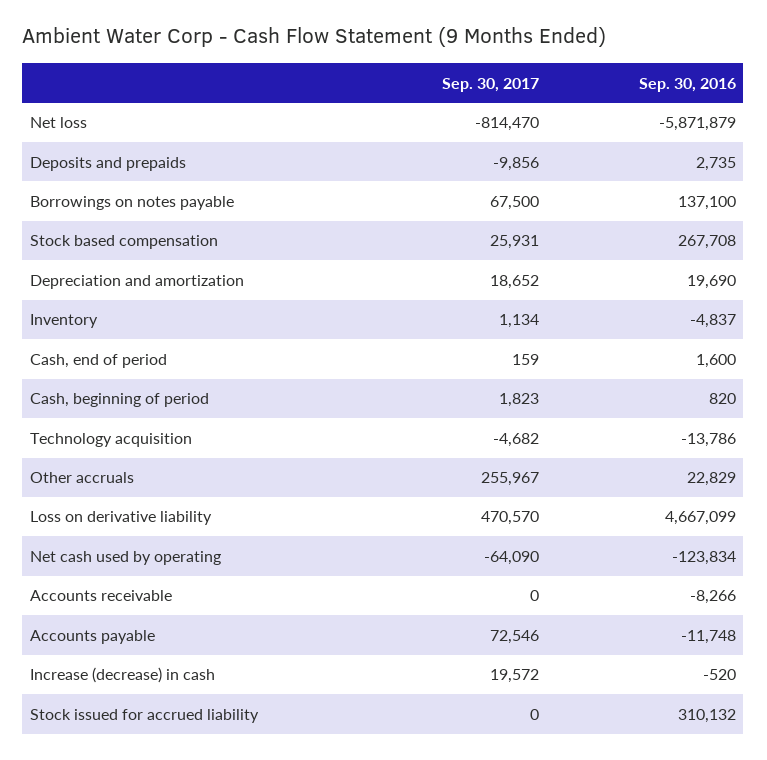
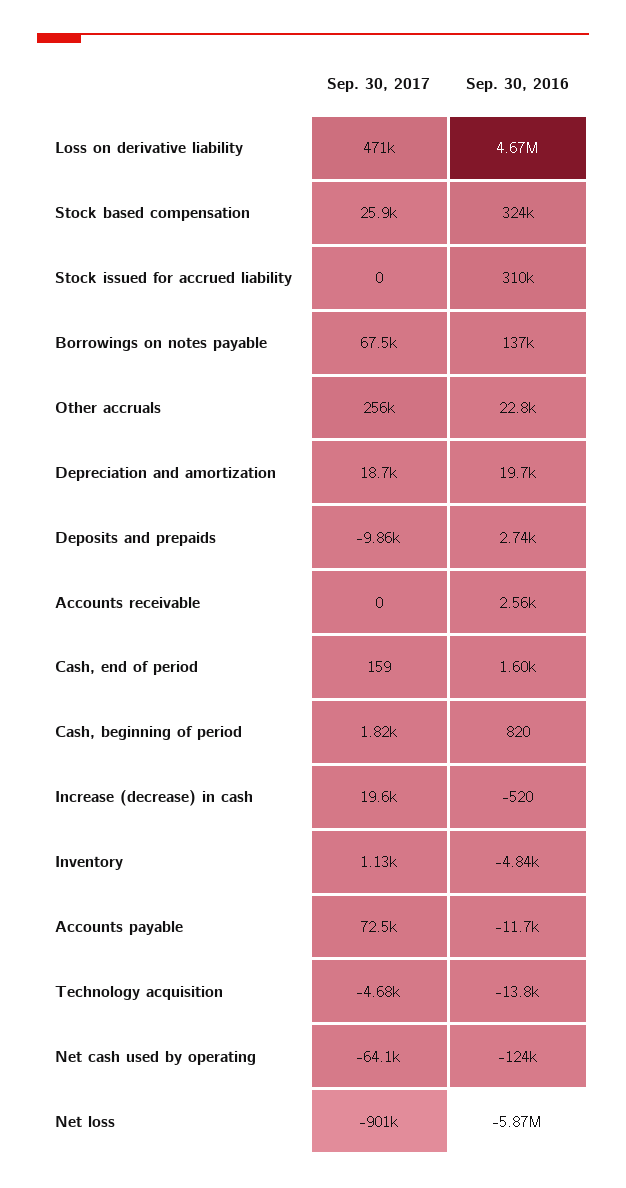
Sep. 30, 2017, Net loss: -814470 -> -901000
Sep. 30, 2016, Stock based compensation: 267708 -> 324000
Sep. 30, 2016, Accounts receivable: -8266 -> 2560

